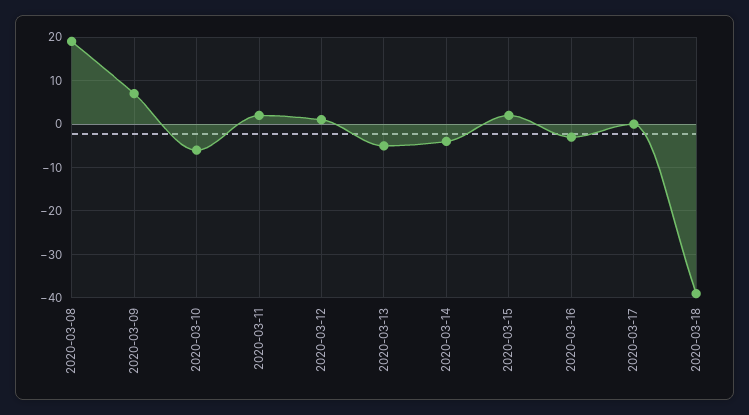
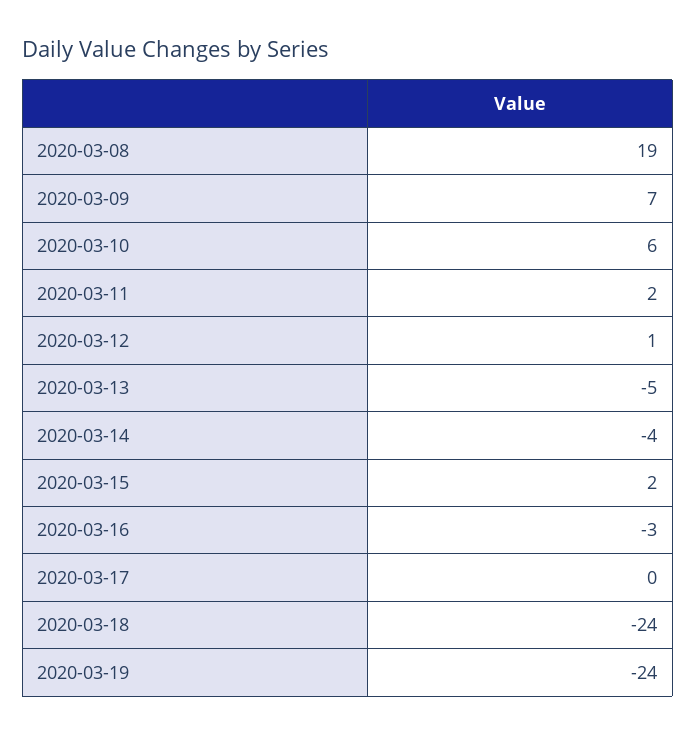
2020-03-10: -5 -> 6
2020-03-18: -40 -> -24
2020-03-19: none -> -24

